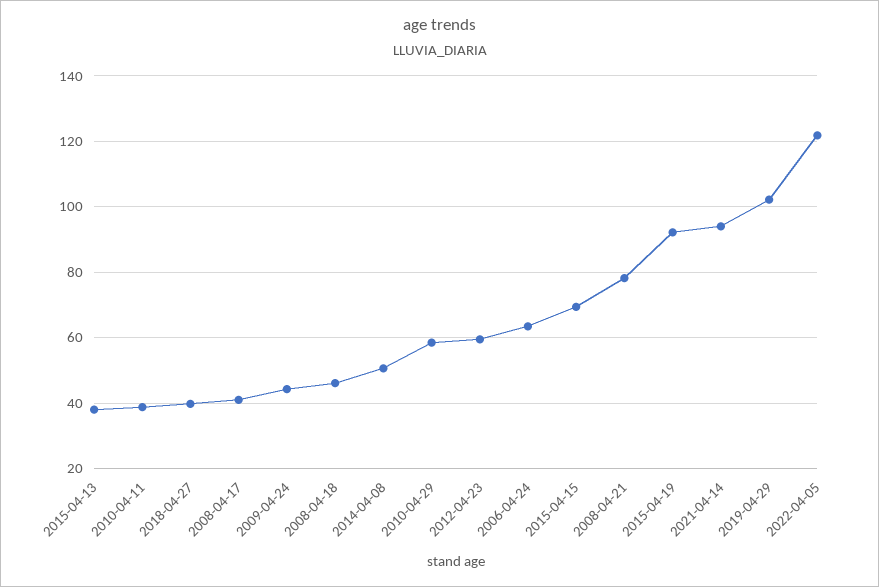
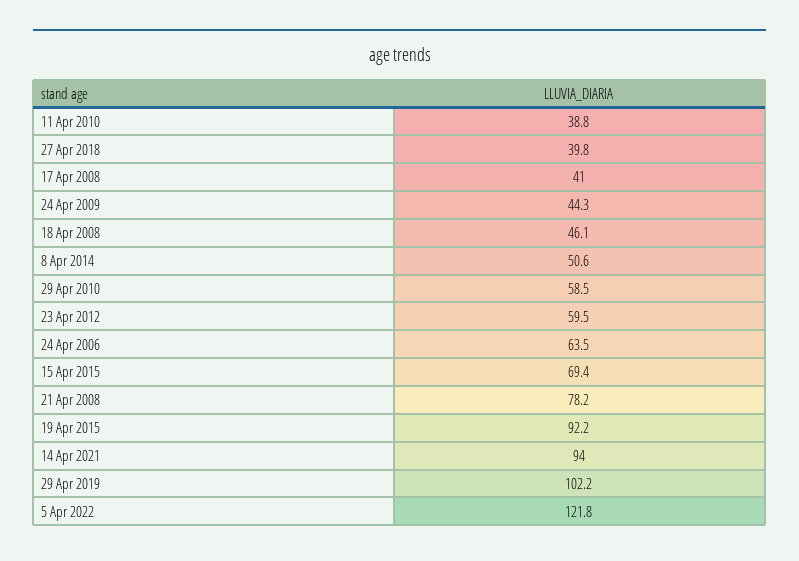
2015-04-13: 38 -> none

